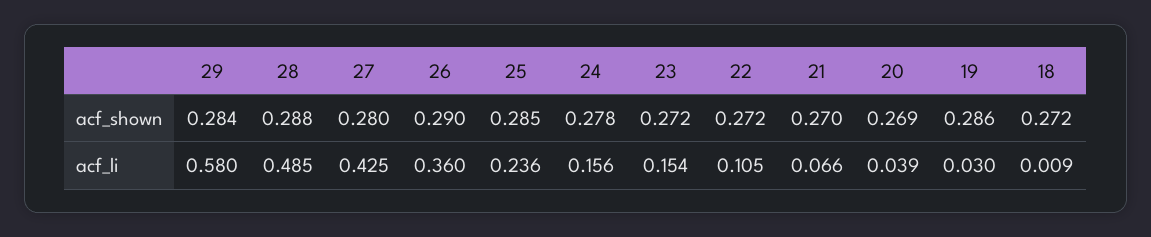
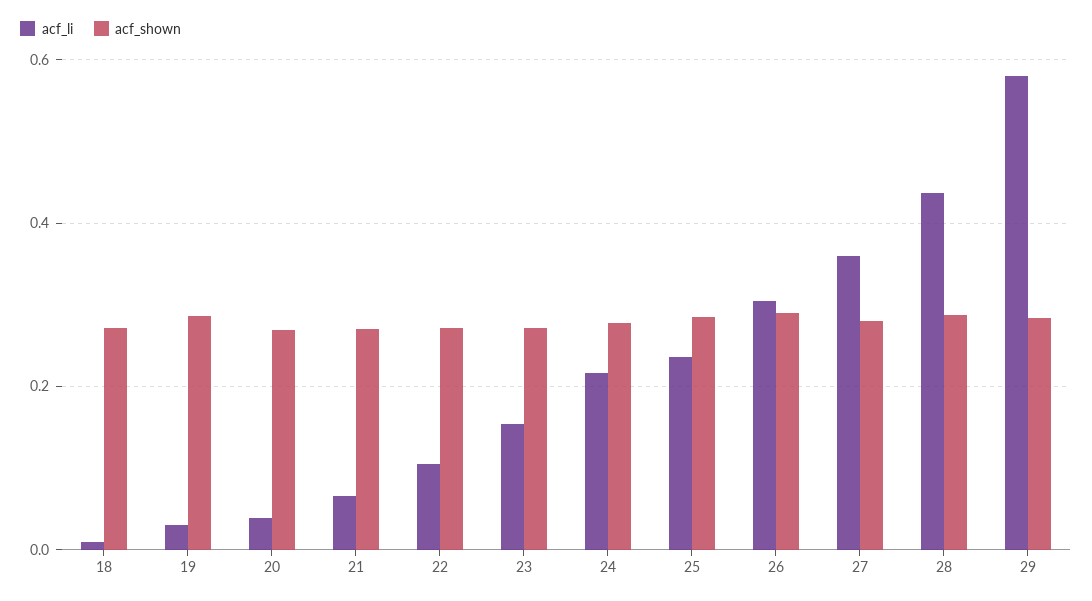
acf_li, 28: 0.485 -> 0.44
acf_li, 27: 0.425 -> 0.36
acf_li, 26: 0.36 -> 0.3
acf_li, 24: 0.156 -> 0.22

